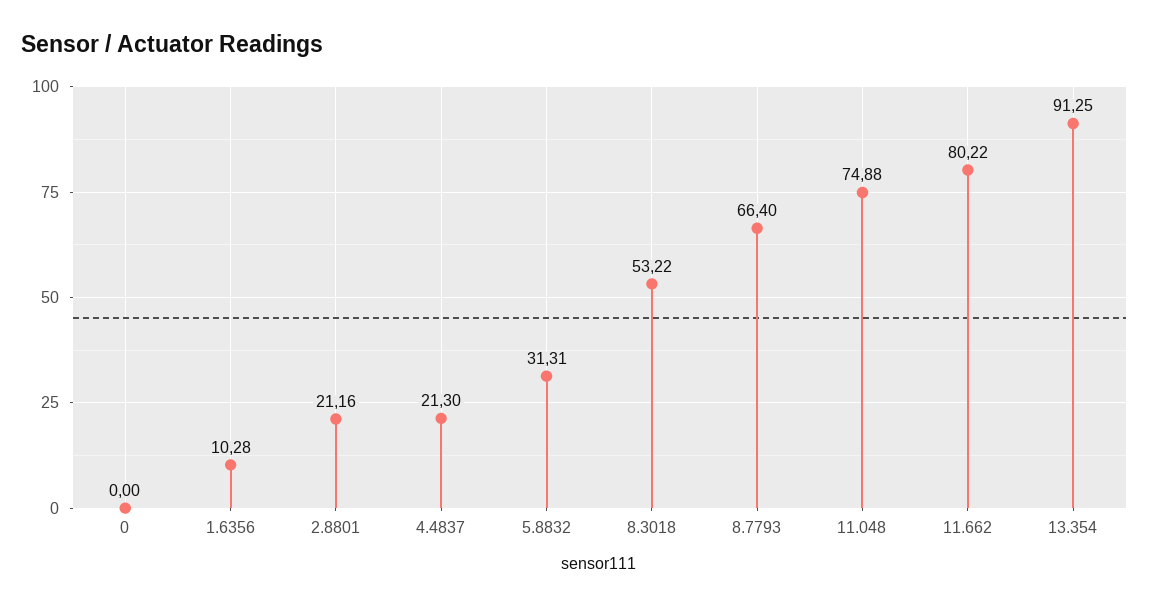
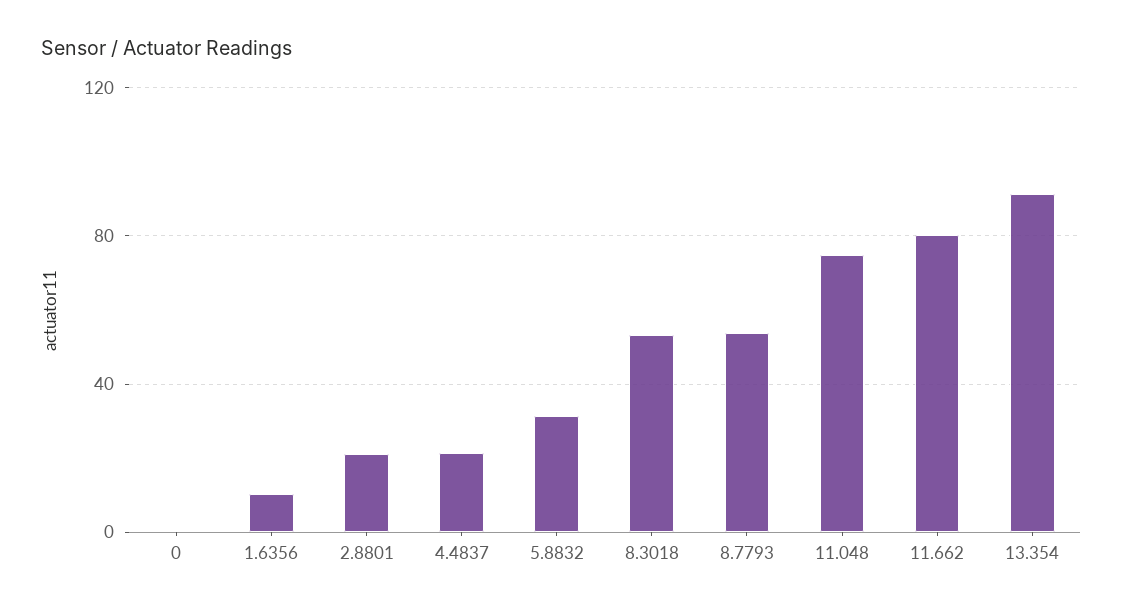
8.7793: 66.4 -> 55

